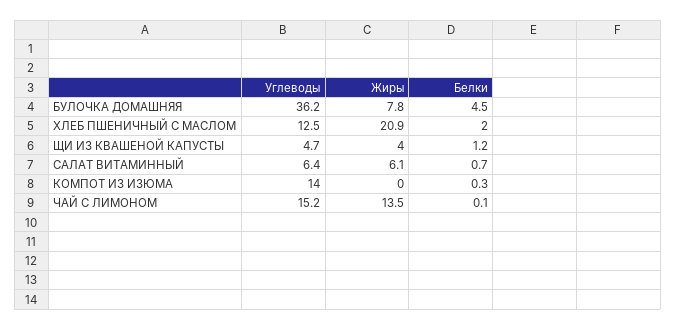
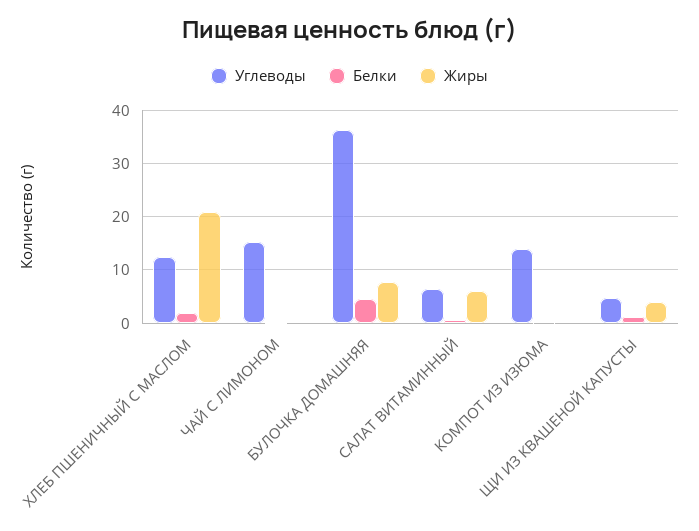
Жиры, ЧАЙ С ЛИМОНОМ: 13.5 -> 0

